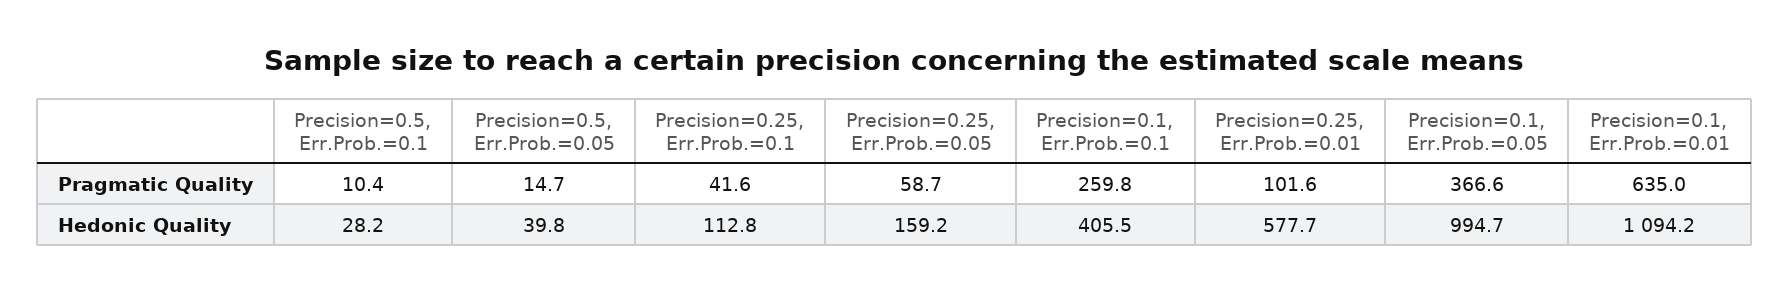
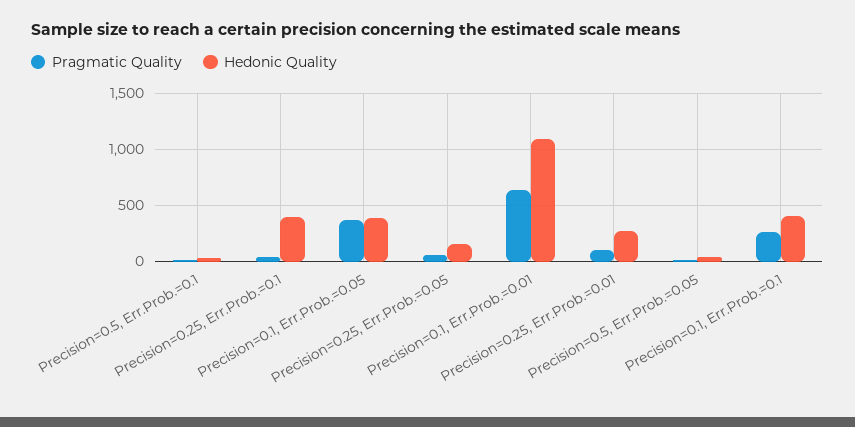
Hedonic Quality, Precision=0.25, Err.Prob.=0.1: 112.8 -> 400
Hedonic Quality, Precision=0.25, Err.Prob.=0.01: 577.7 -> 300
Hedonic Quality, Precision=0.1, Err.Prob.=0.05: 994.7 -> 400

